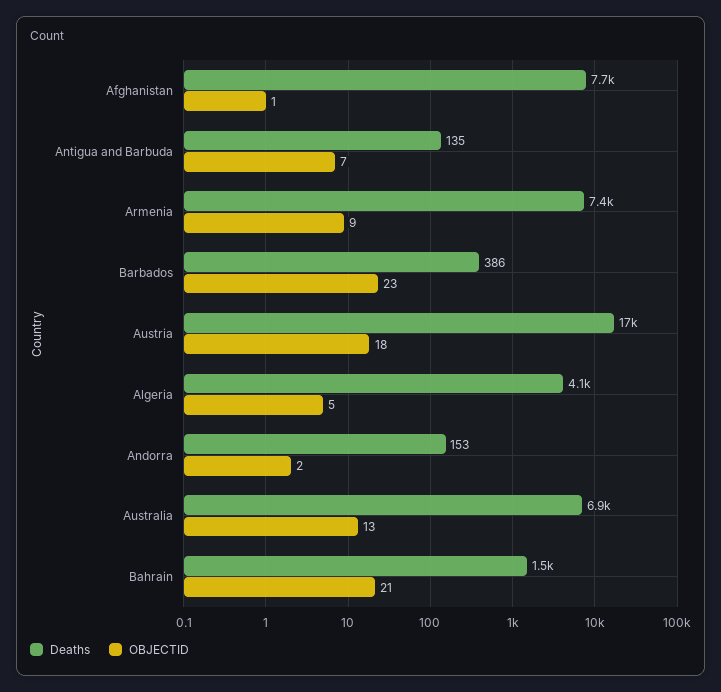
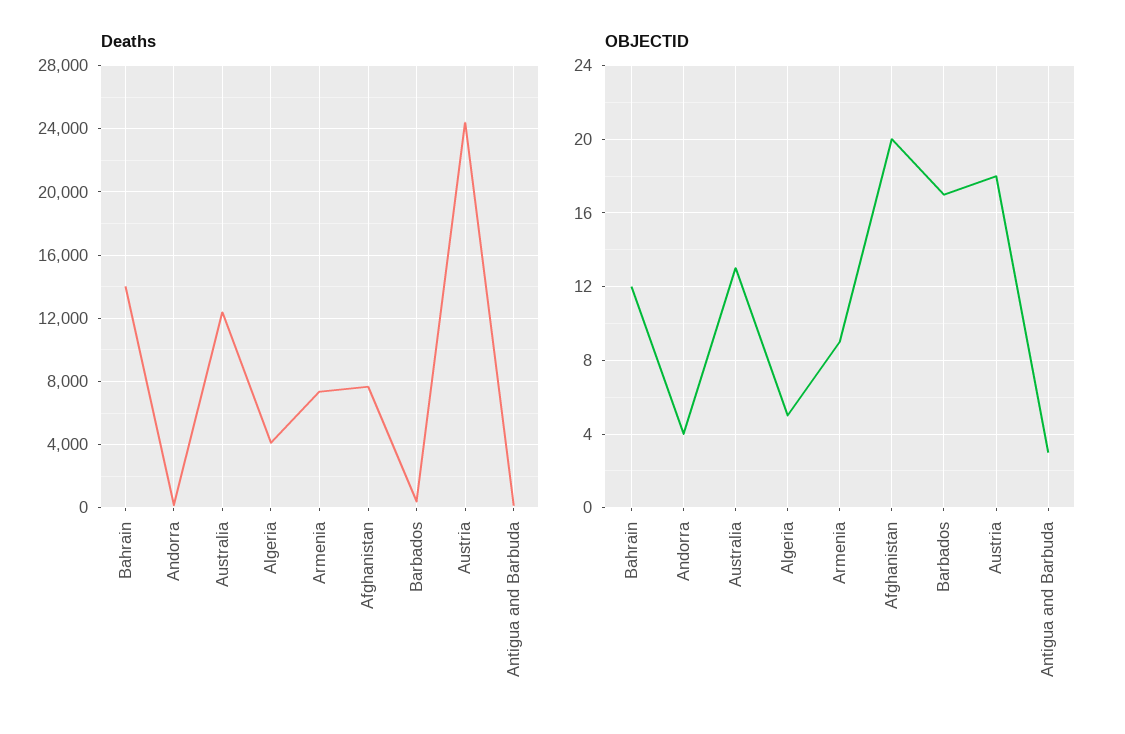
OBJECTID, Afghanistan: 1 -> 20
OBJECTID, Antigua and Barbuda: 7 -> 3
OBJECTID, Barbados: 23 -> 17
Deaths, Austria: 17000 -> 24500
OBJECTID, Andorra: 2 -> 4
Deaths, Australia: 6900 -> 12500
Deaths, Bahrain: 1500 -> 14000
OBJECTID, Bahrain: 21 -> 12

